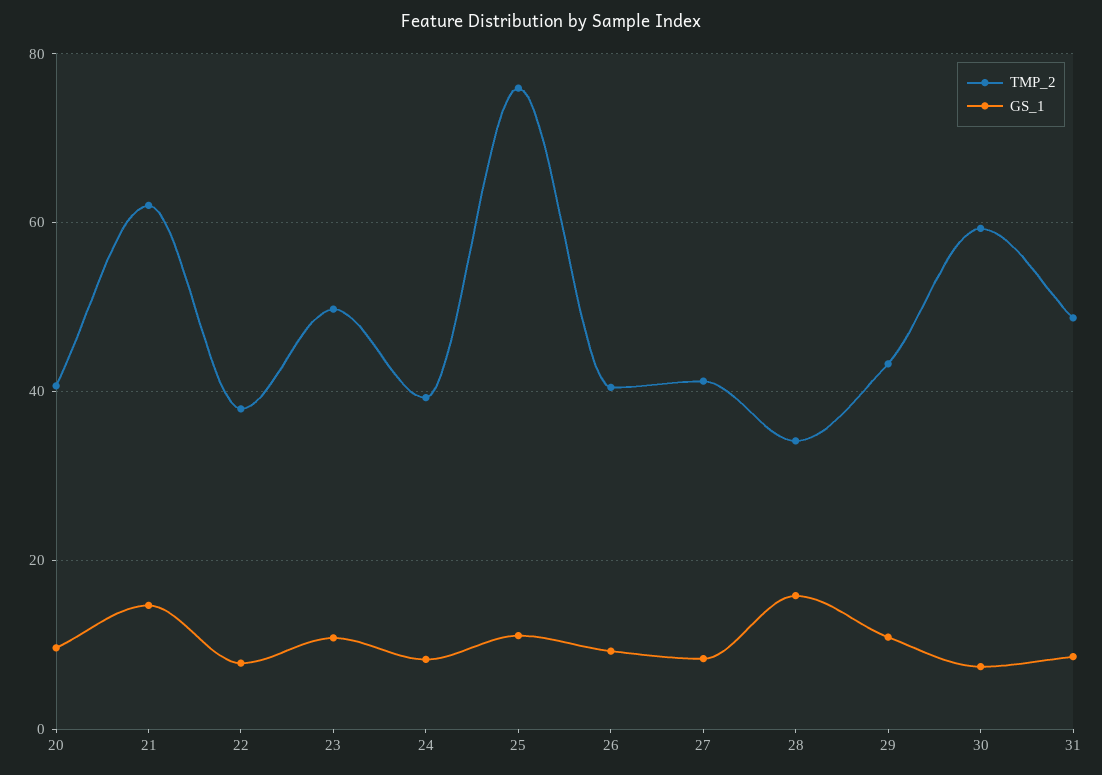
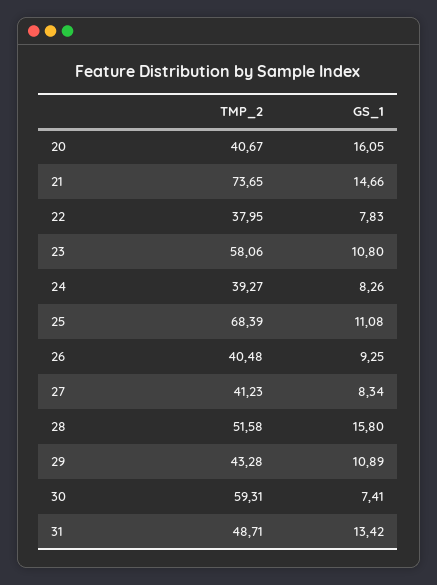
GS_1, 20: 10 -> 16.05
TMP_2, 21: 62 -> 73.65
TMP_2, 23: 50 -> 58.06
TMP_2, 25: 76 -> 68.39
TMP_2, 28: 34 -> 51.58
GS_1, 31: 8 -> 13.42

